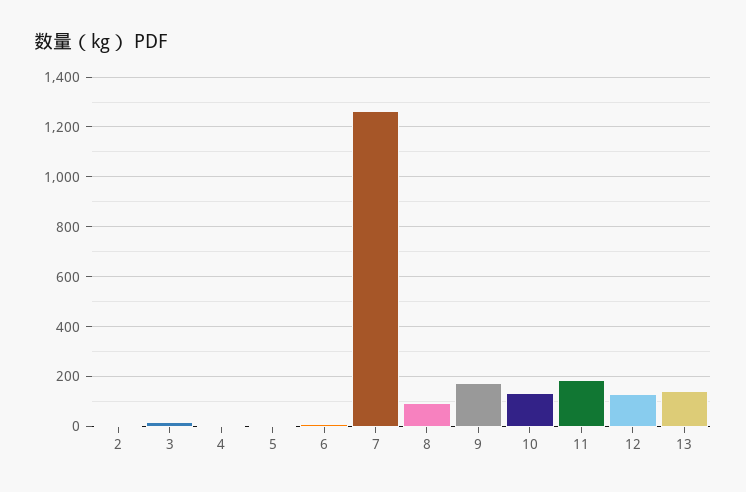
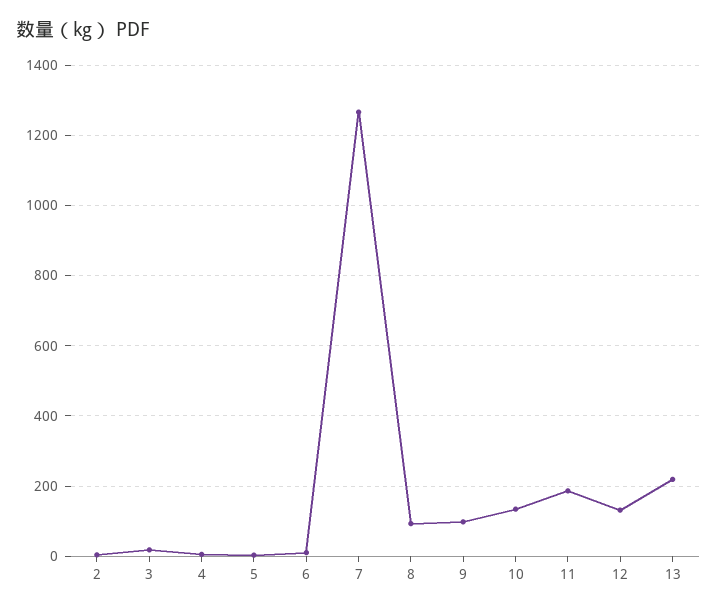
9: 175 -> 100
13: 150 -> 220

